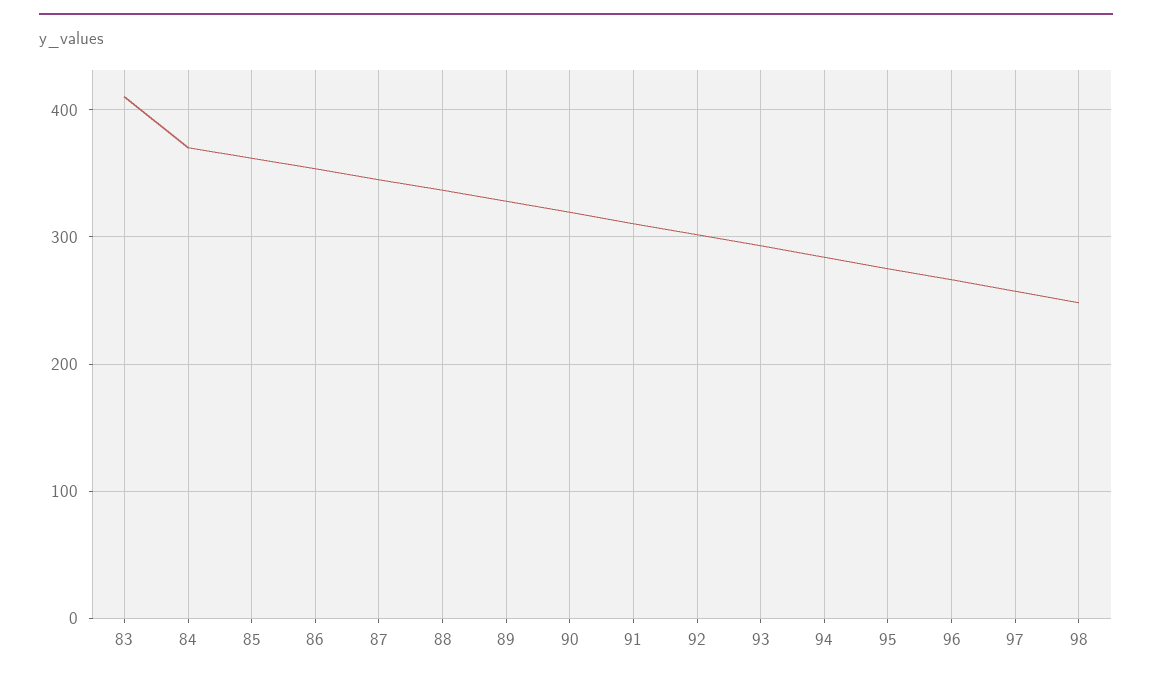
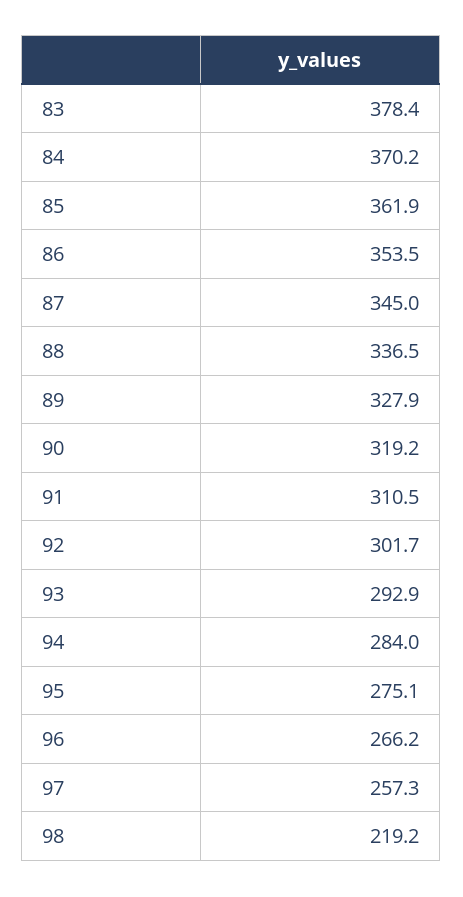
83: 410 -> 378.4
98: 250 -> 219.2

